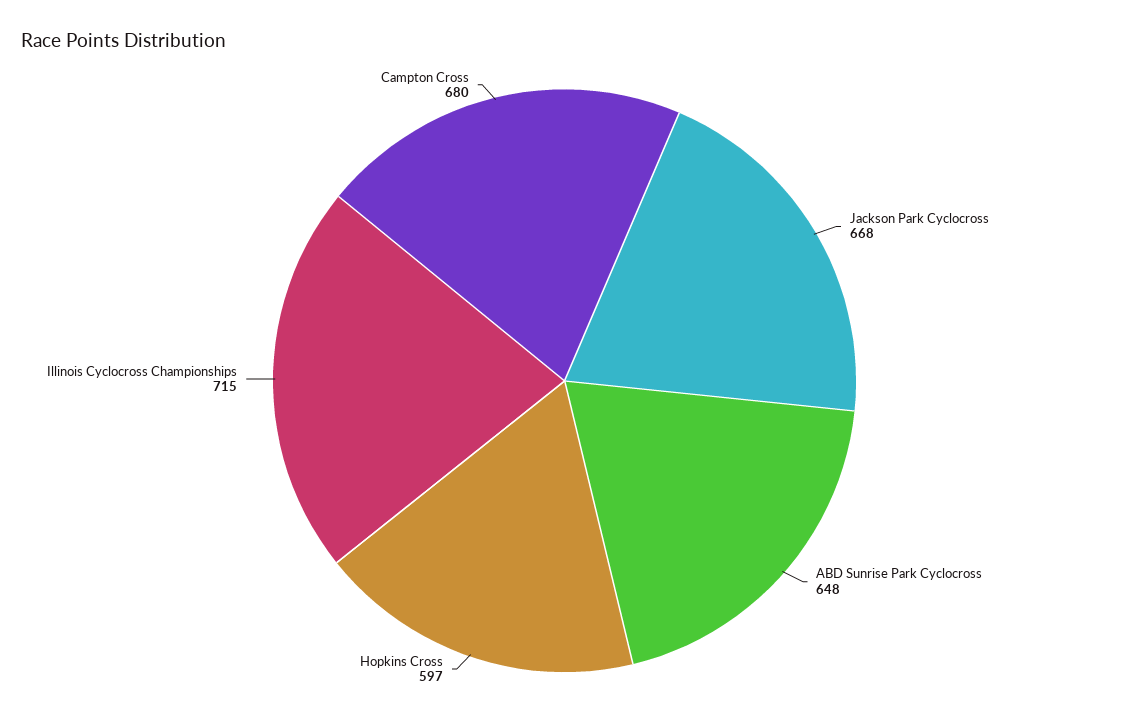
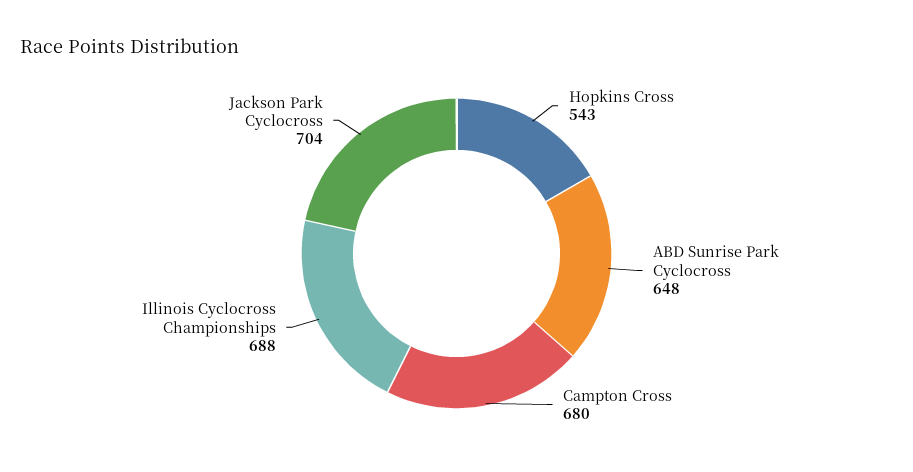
Jackson Park Cyclocross: 668 -> 704
Hopkins Cross: 597 -> 543
Illinois Cyclocross Championships: 715 -> 688

